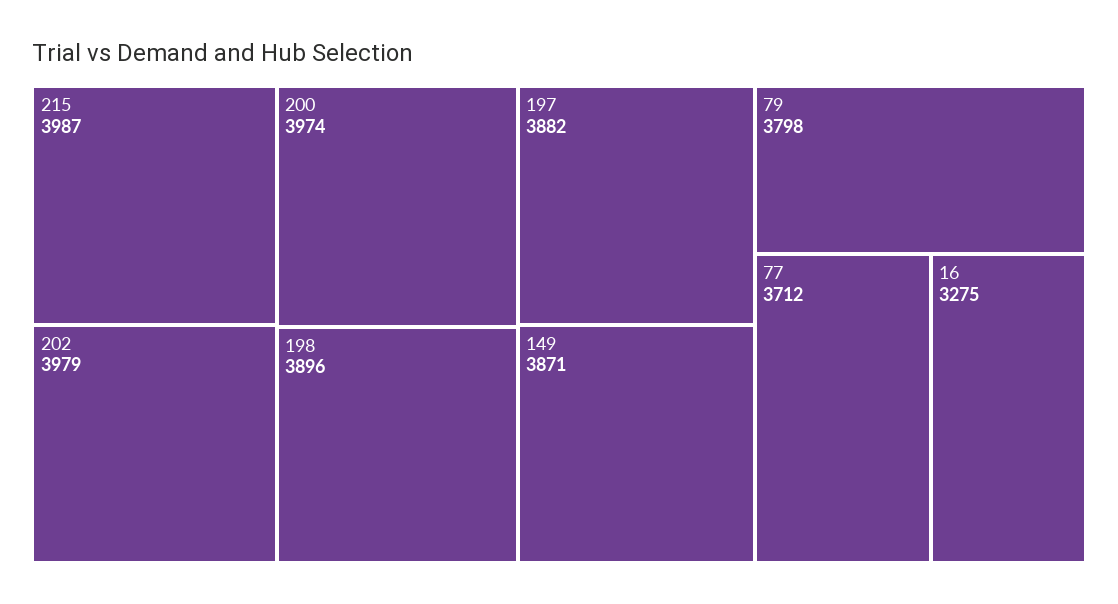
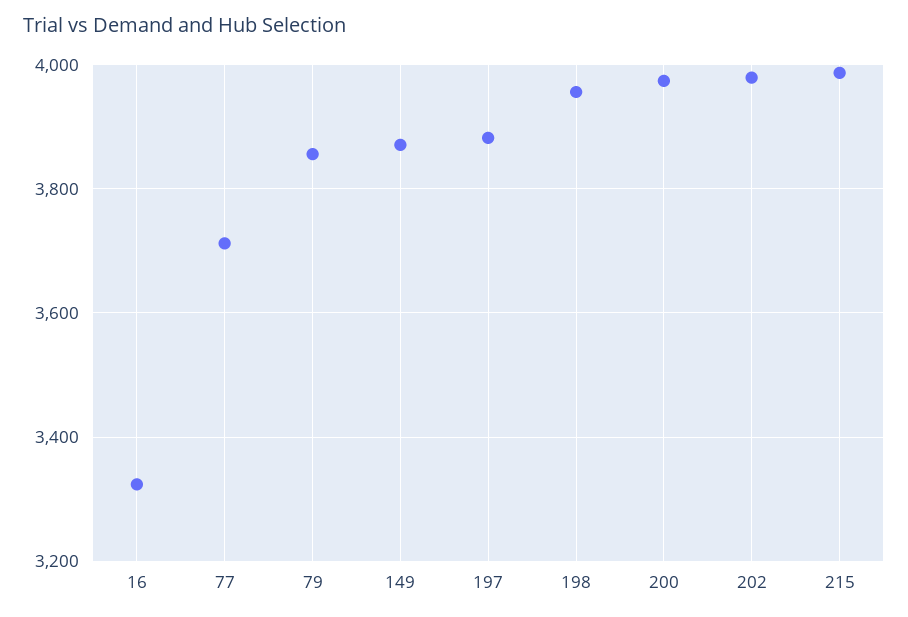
198: 3896 -> 3960
79: 3798 -> 3860
16: 3275 -> 3320

